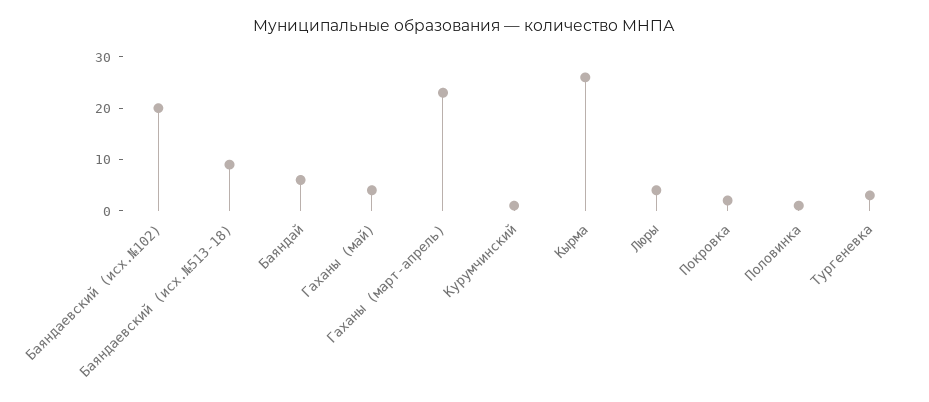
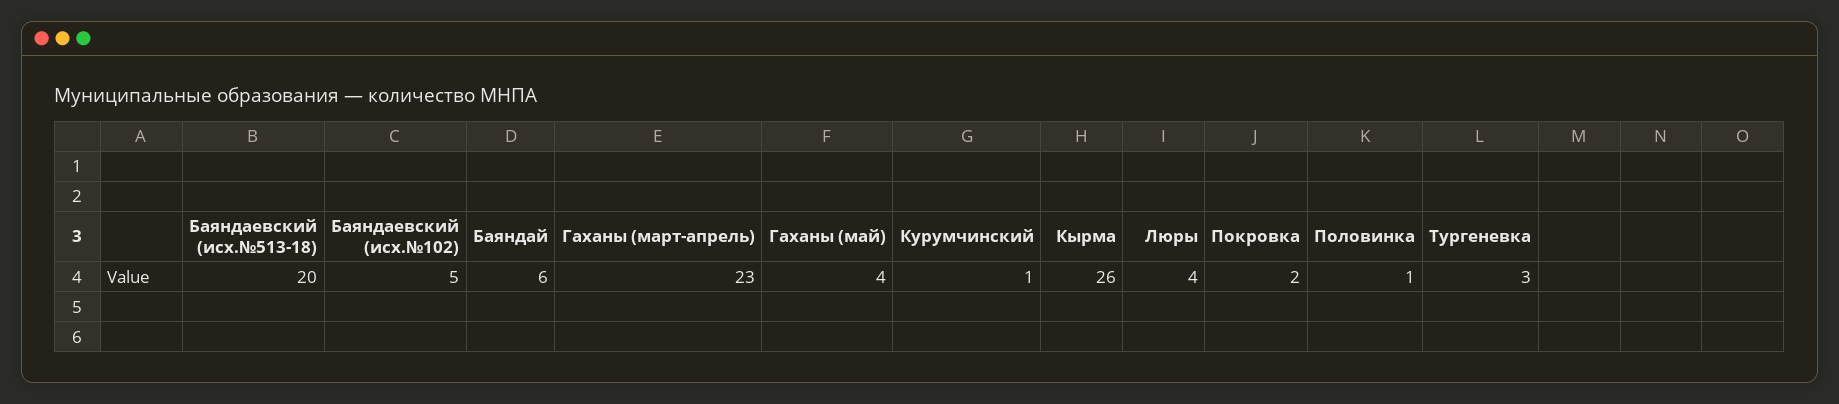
Баяндаевский (исх.№102): 20 -> 5
Баяндаевский (исх.№513-18): 10 -> 20

